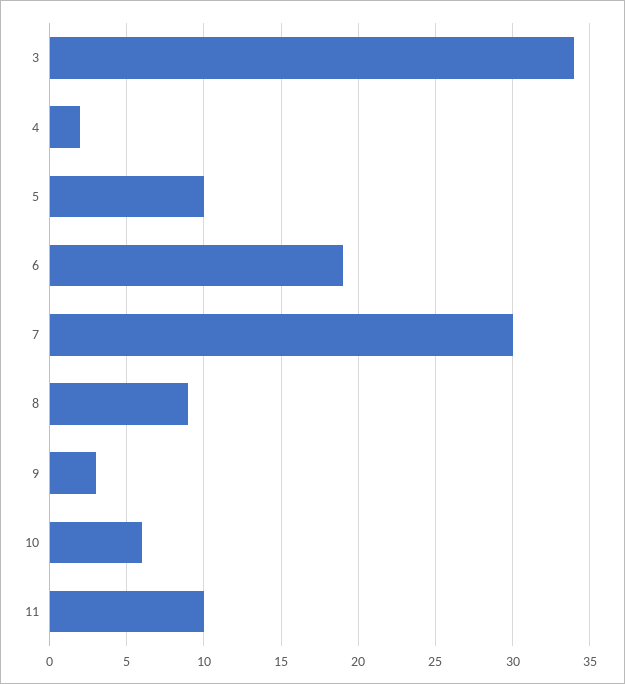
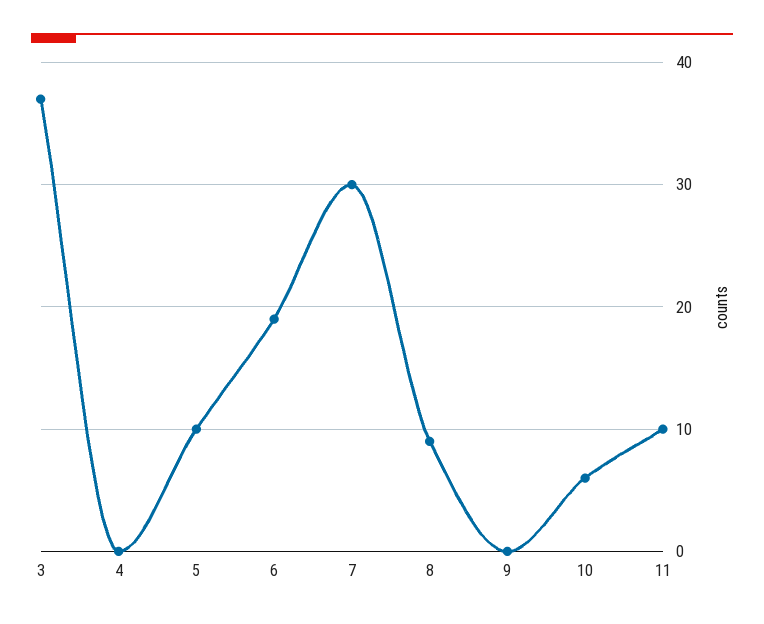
3: 34 -> 37
4: 2 -> 0
9: 3 -> 0

